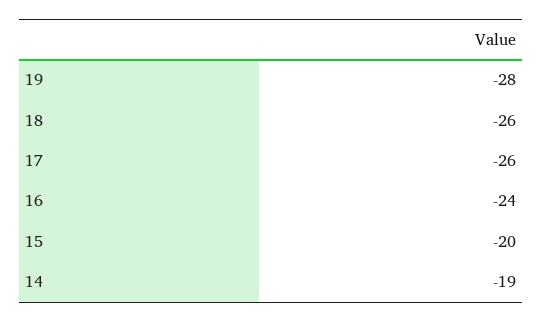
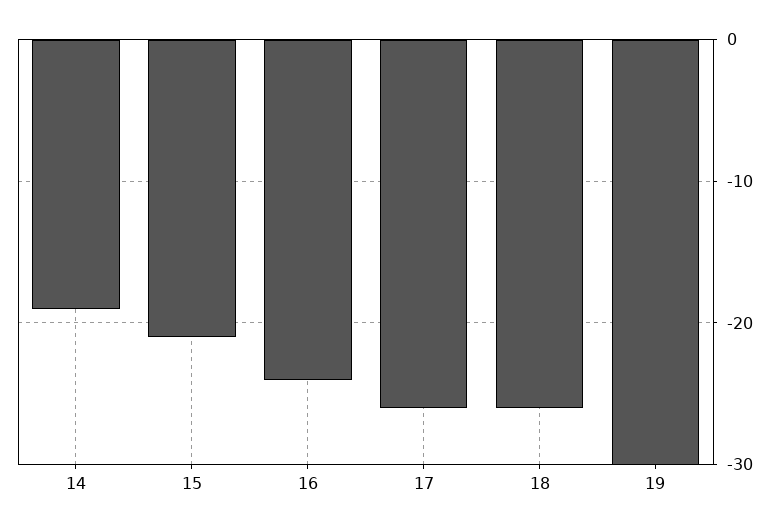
19: -28 -> -30
15: -20 -> -21

